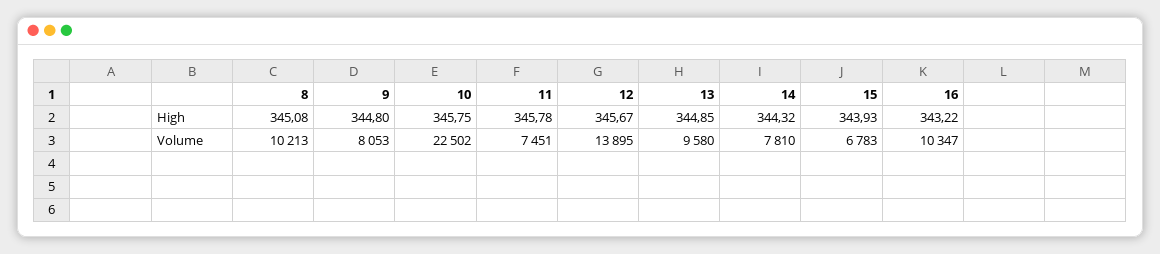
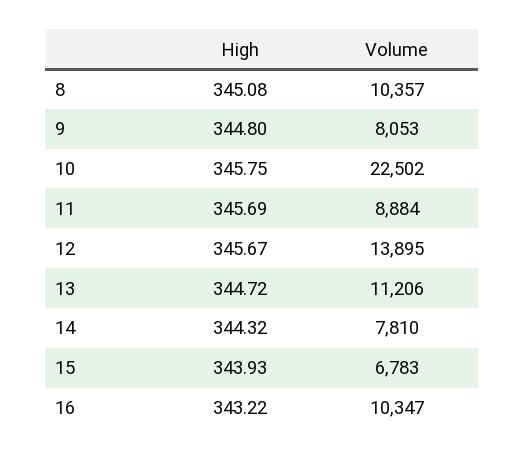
11, High: 345.78 -> 345.69
13, High: 344.85 -> 344.72
8, Volume: 10213 -> 10357
11, Volume: 7451 -> 8884
13, Volume: 9580 -> 11206

